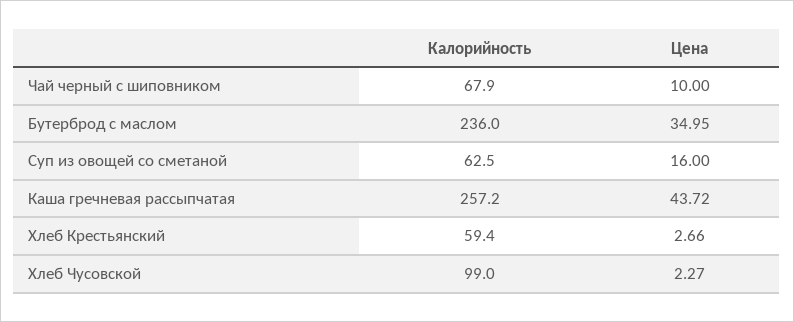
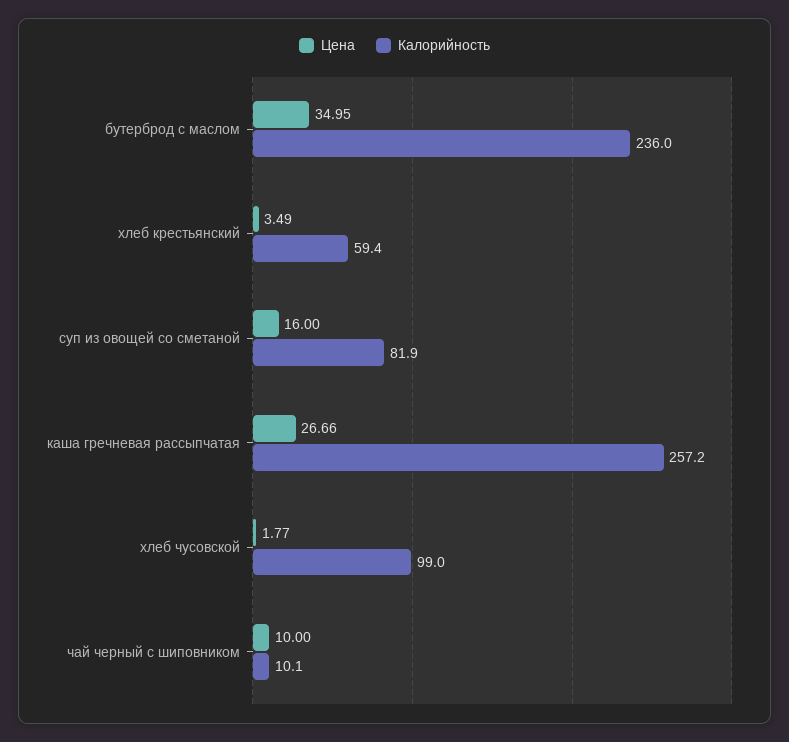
Калорийность, Чай черный с шиповником: 67.9 -> 10.1
Калорийность, Суп из овощей со сметаной: 62.5 -> 81.9
Цена, Каша гречневая рассыпчатая: 43.72 -> 26.66
Цена, Хлеб Крестьянский: 2.66 -> 3.49
Цена, Хлеб Чусовской: 2.27 -> 1.77

